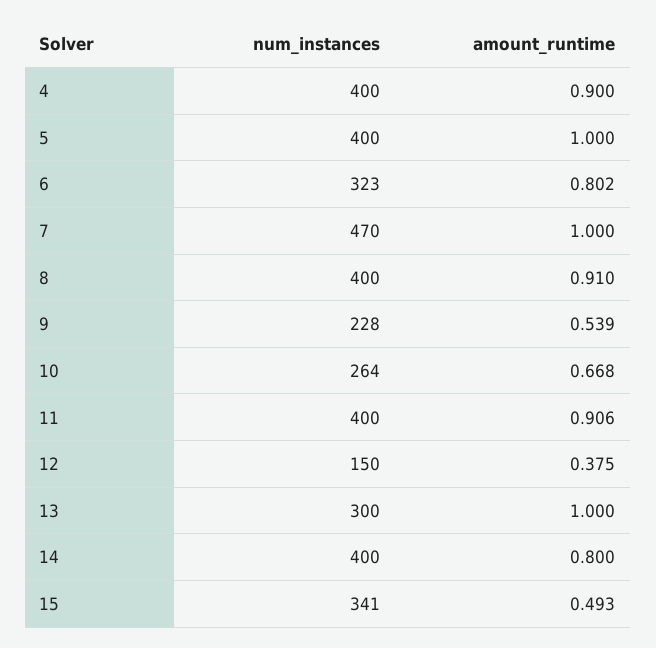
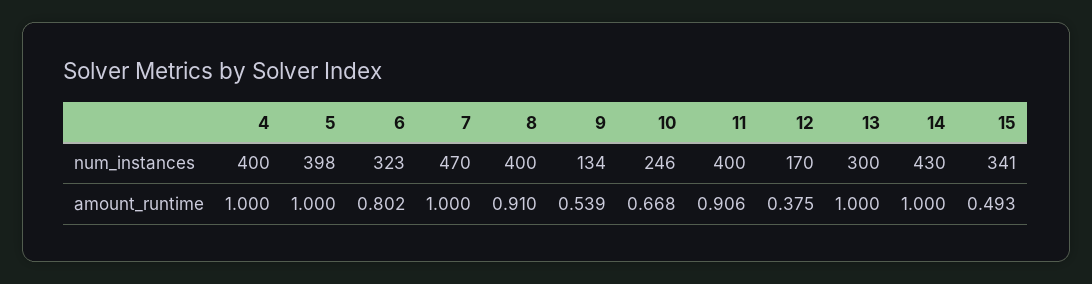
amount_runtime, 4: 0.9 -> 1
num_instances, 5: 400 -> 398
num_instances, 9: 228 -> 134
num_instances, 10: 264 -> 246
num_instances, 12: 150 -> 170
num_instances, 14: 400 -> 430
amount_runtime, 14: 0.8 -> 1

